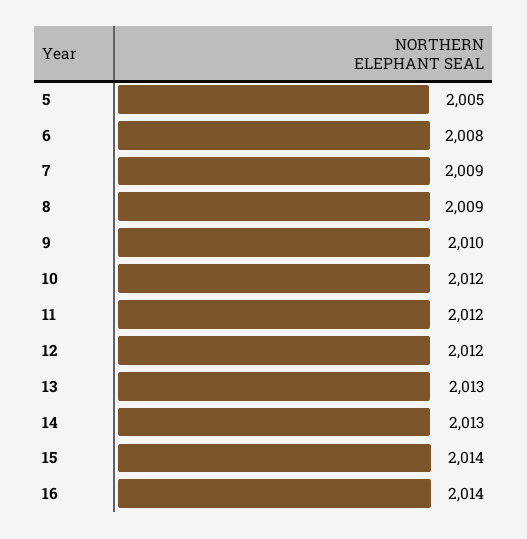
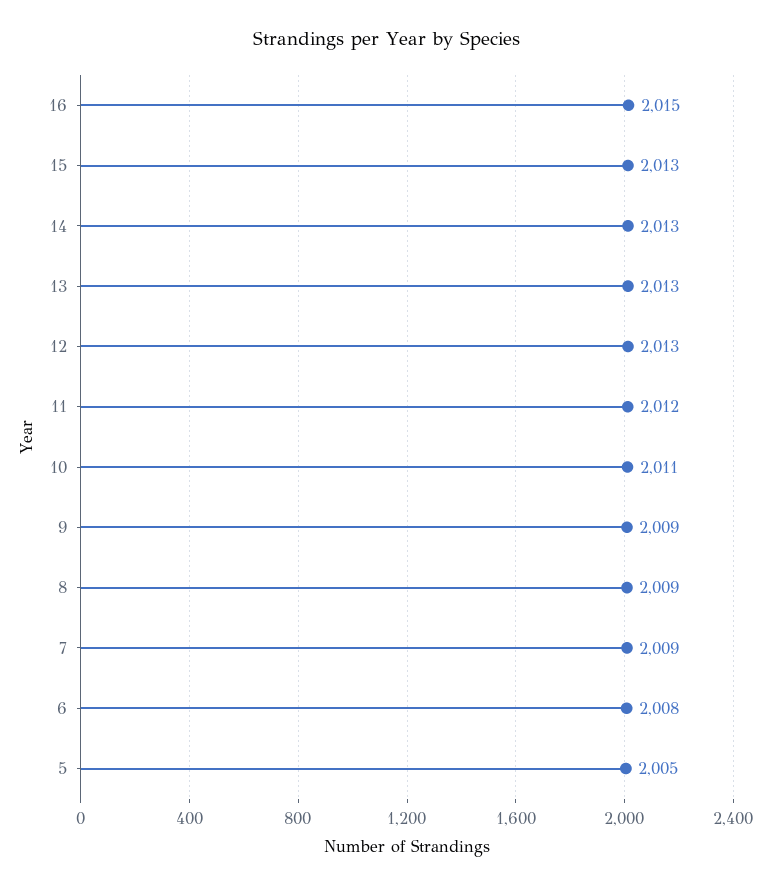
9: 2010 -> 2009
10: 2012 -> 2011
12: 2012 -> 2013
15: 2014 -> 2013
16: 2014 -> 2015

